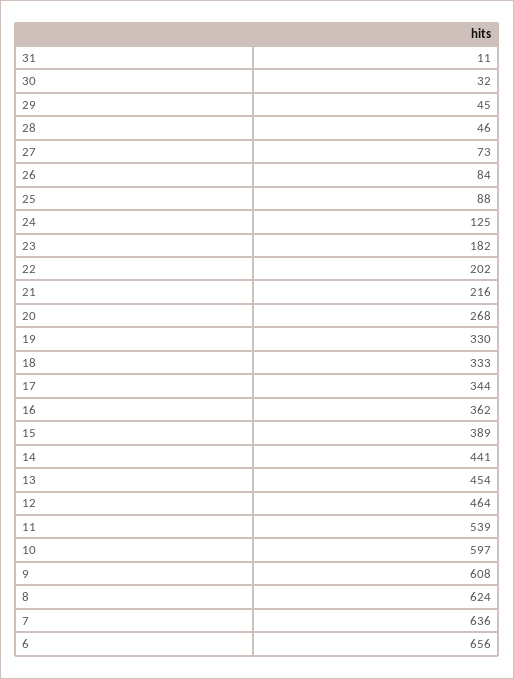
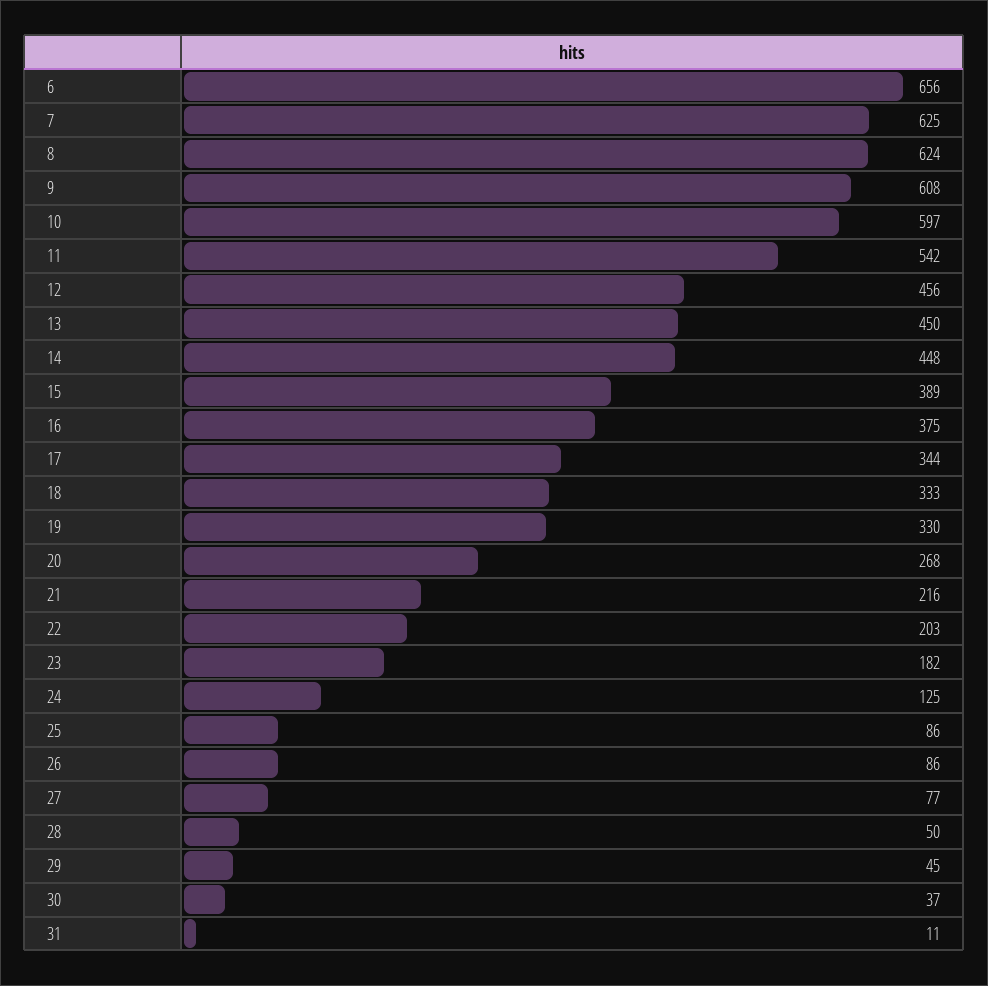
30: 32 -> 37
28: 46 -> 50
27: 73 -> 77
26: 84 -> 86
25: 88 -> 86
22: 202 -> 203
16: 362 -> 375
14: 441 -> 448
13: 454 -> 450
12: 464 -> 456
11: 539 -> 542
7: 636 -> 625

